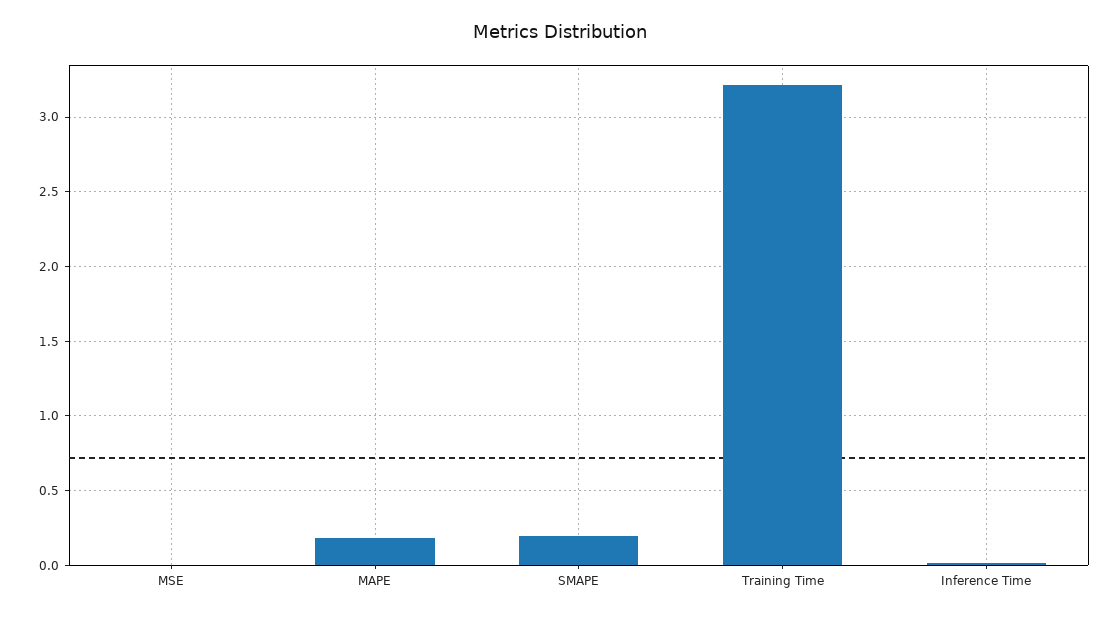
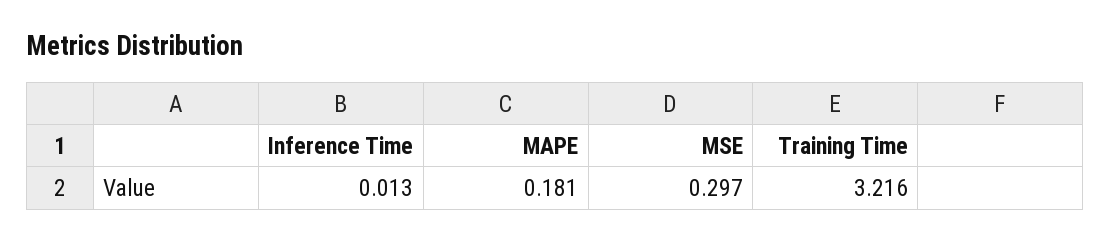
MSE: 0 -> 0.297
SMAPE: 0.2 -> none

